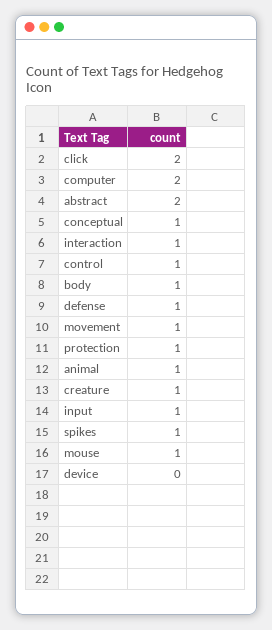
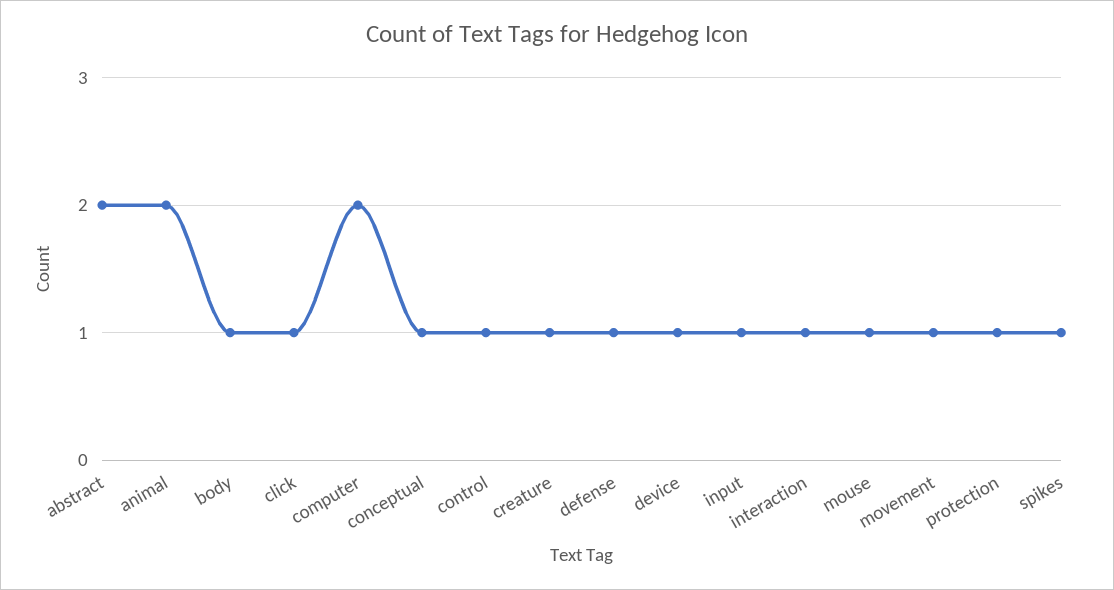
click: 2 -> 1
animal: 1 -> 2
device: 0 -> 1

